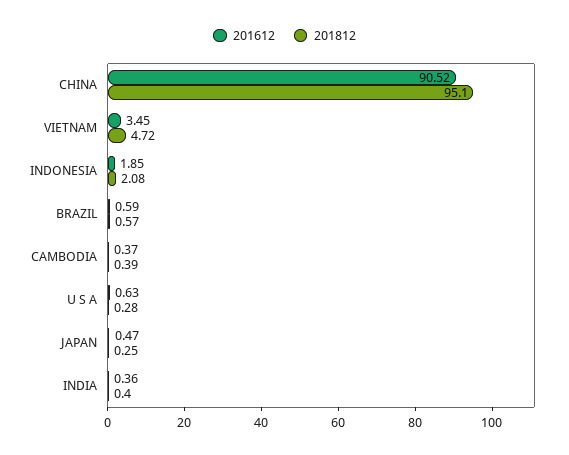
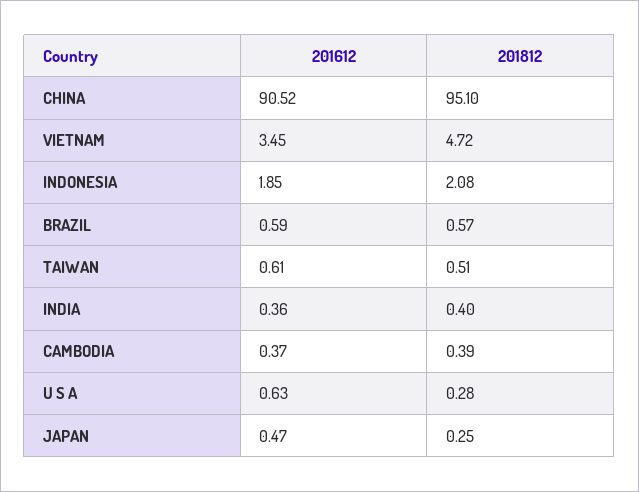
201612, TAIWAN: none -> 0.61
201812, TAIWAN: none -> 0.51

